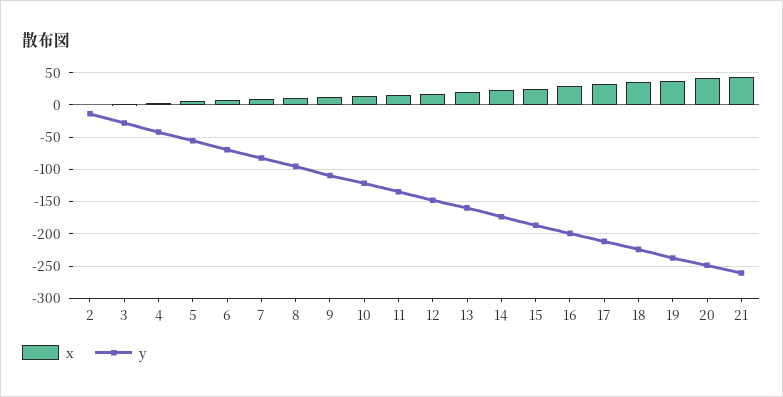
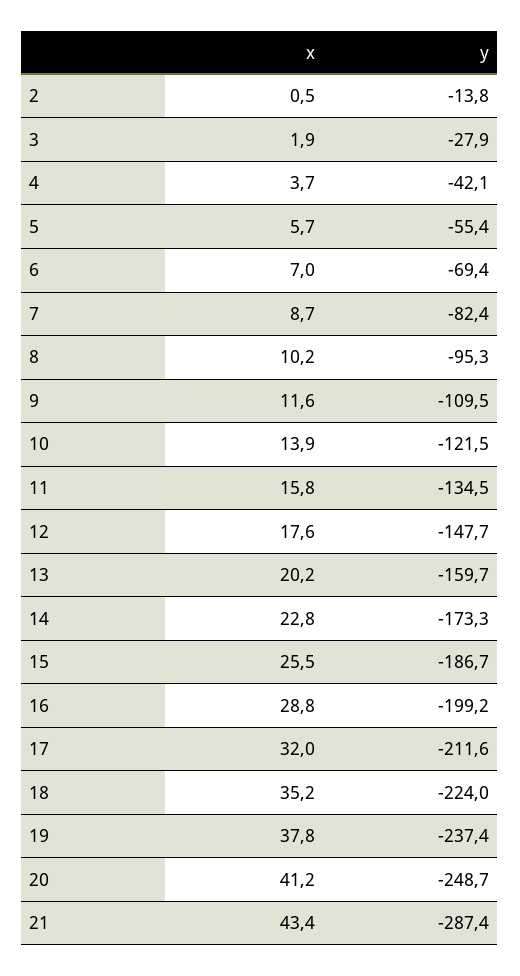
y, 21: -260 -> -287.4

